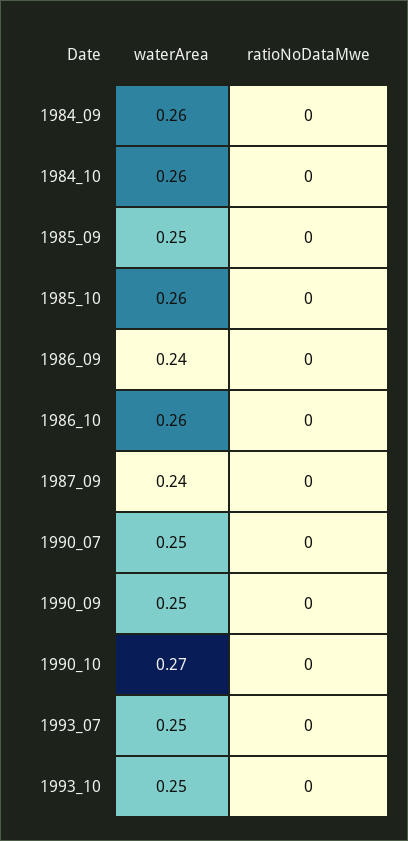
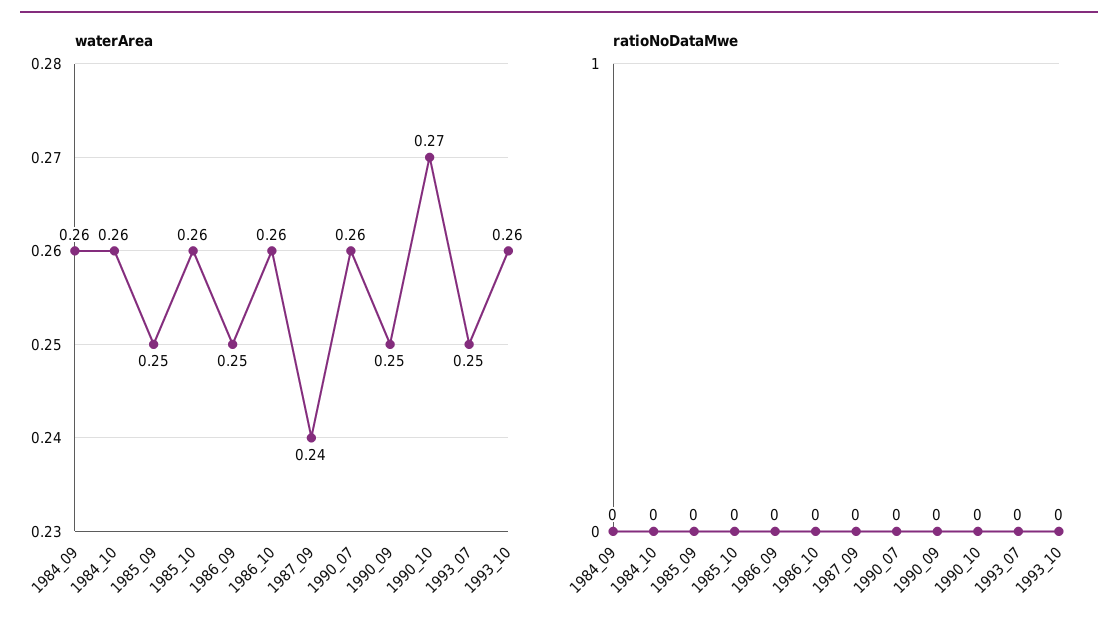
waterArea, 1986_09: 0.24 -> 0.25
waterArea, 1990_07: 0.25 -> 0.26
waterArea, 1993_10: 0.25 -> 0.26

